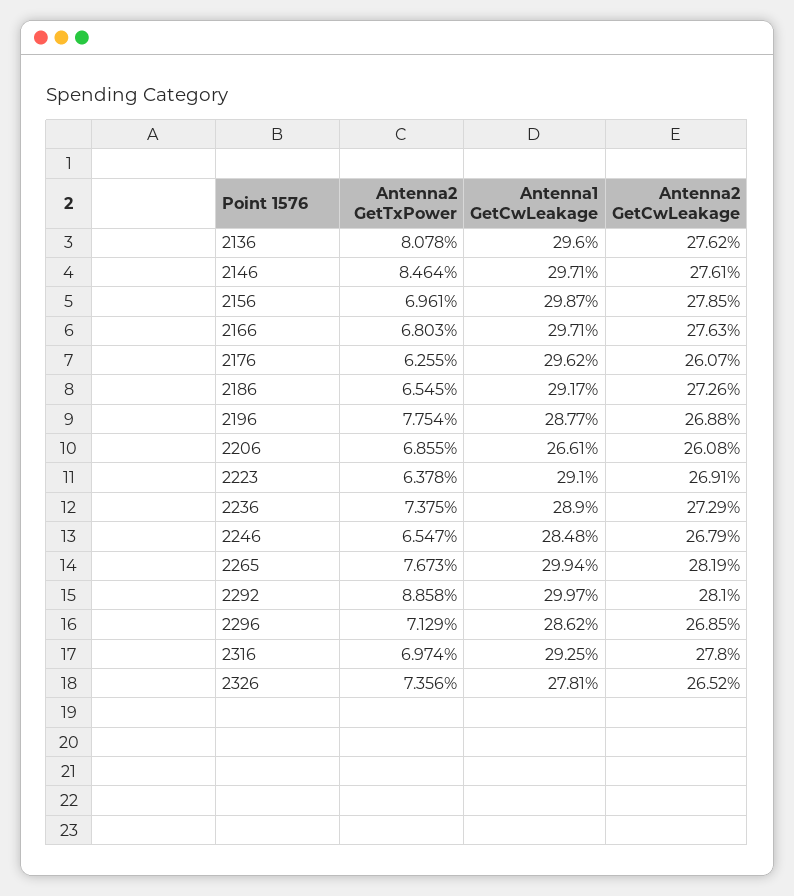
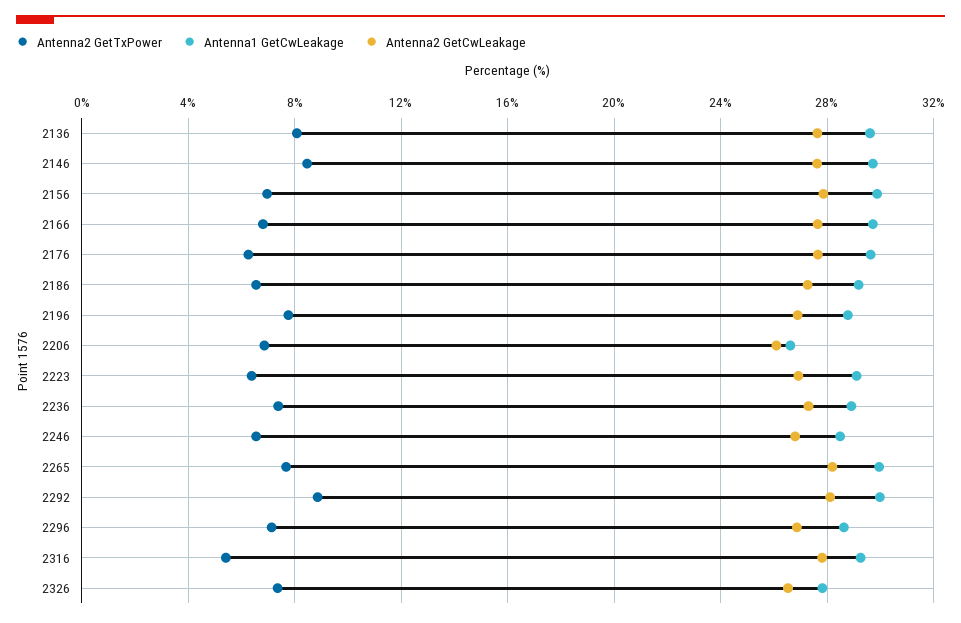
Antenna2 GetCwLeakage, 2176: 26.07 -> 27.5
Antenna2 GetTxPower, 2316: 6.974 -> 5.5

